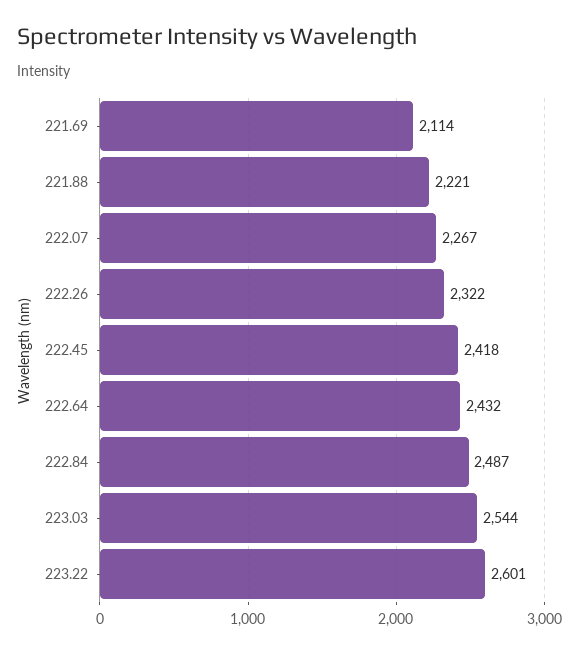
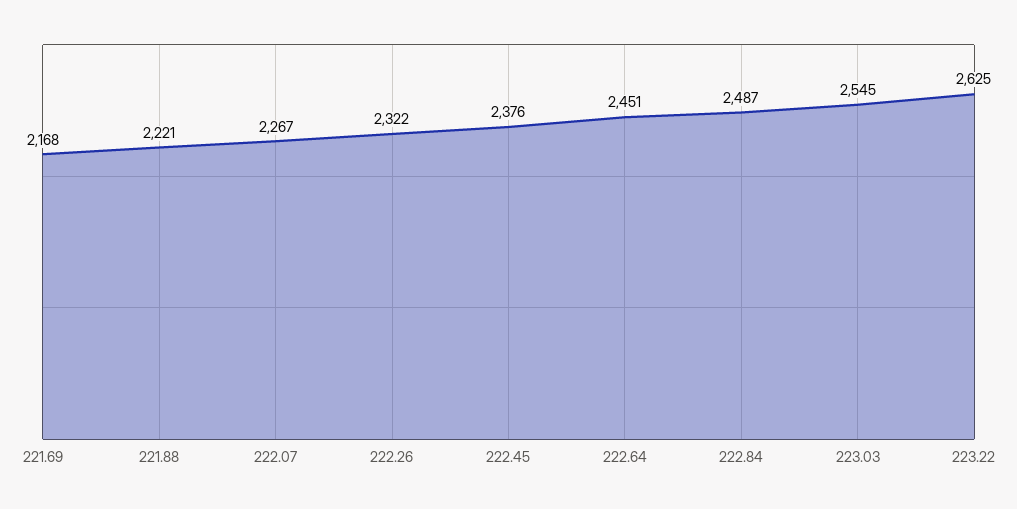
221.69: 2114 -> 2168
222.45: 2418 -> 2376
222.64: 2432 -> 2451
223.03: 2544 -> 2545
223.22: 2601 -> 2625

